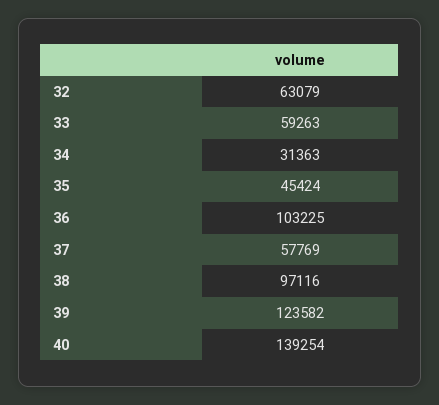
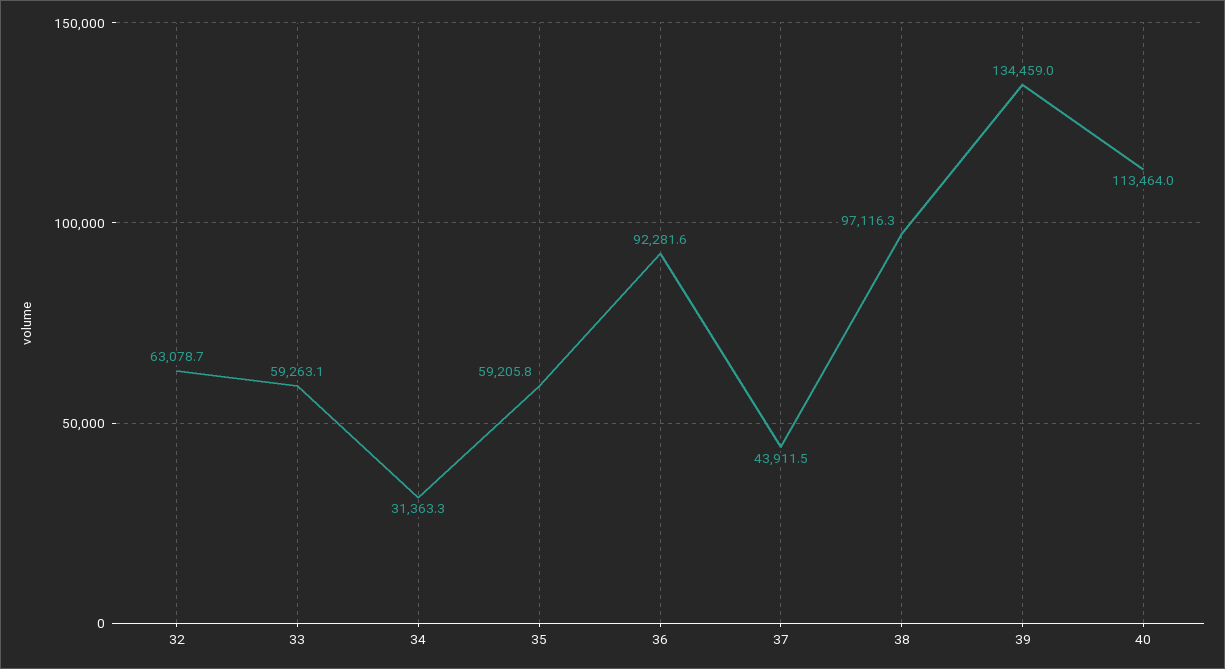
35: 45424 -> 59205.8
36: 103225 -> 92281.6
37: 57769 -> 43911.5
39: 123582 -> 134459
40: 139254 -> 113464

